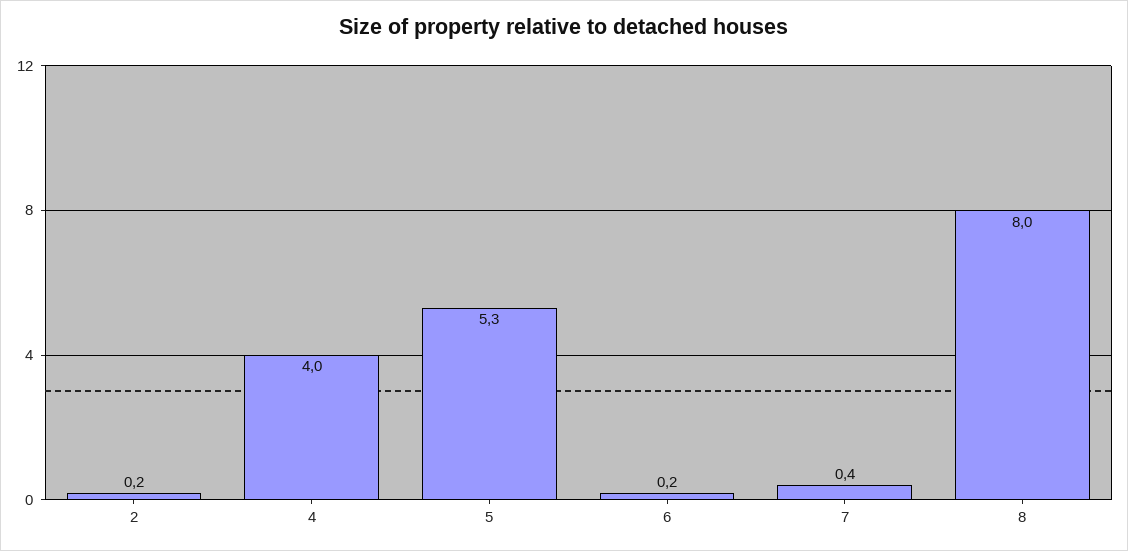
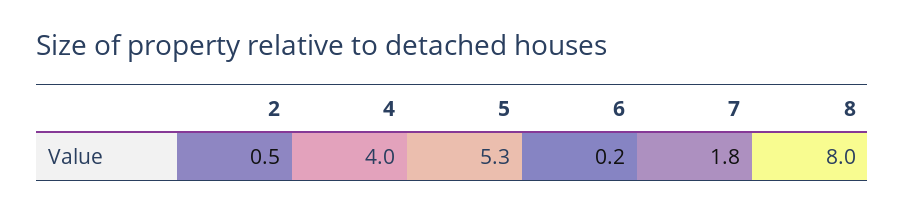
2: 0.2 -> 0.5
7: 0.4 -> 1.8

